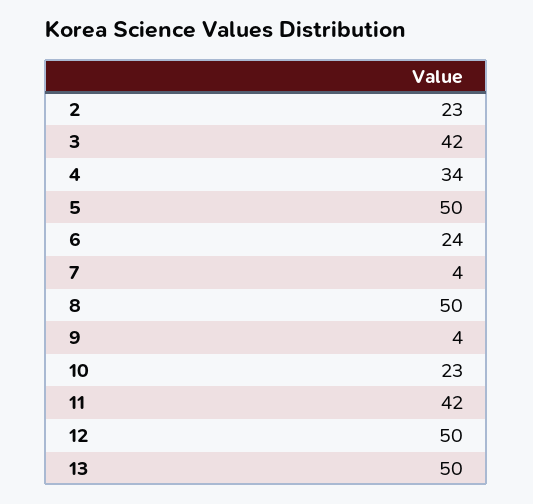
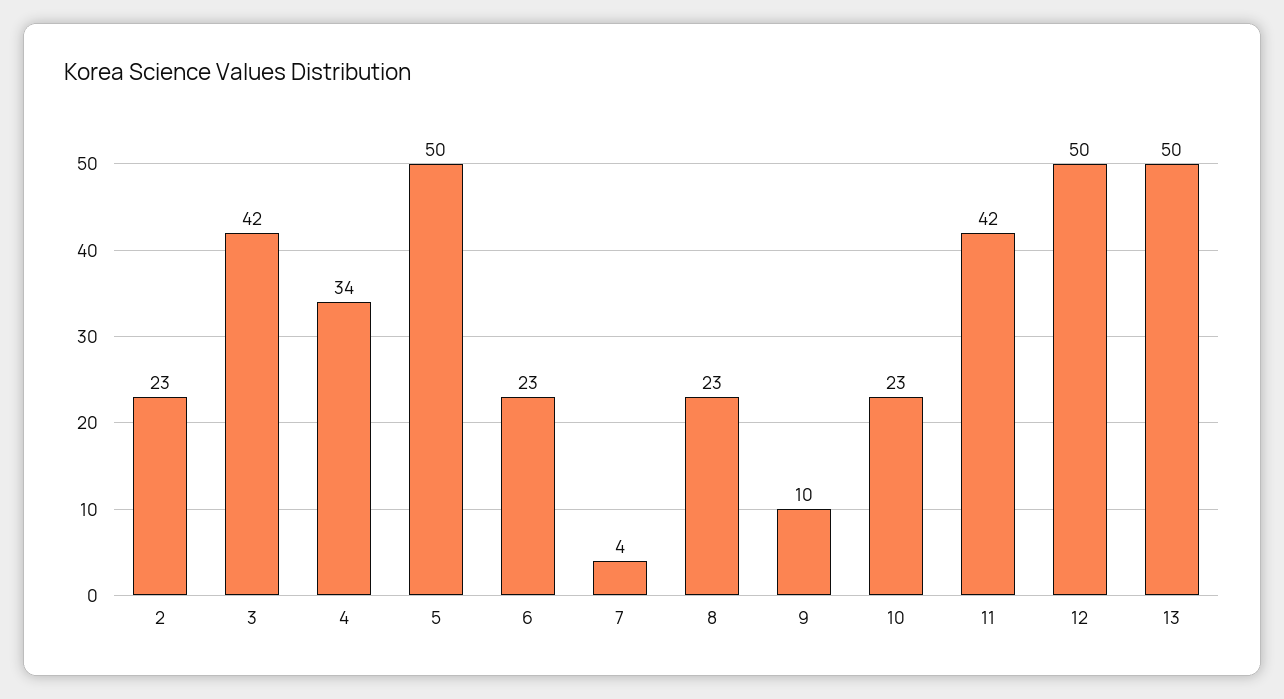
6: 24 -> 23
8: 50 -> 23
9: 4 -> 10

